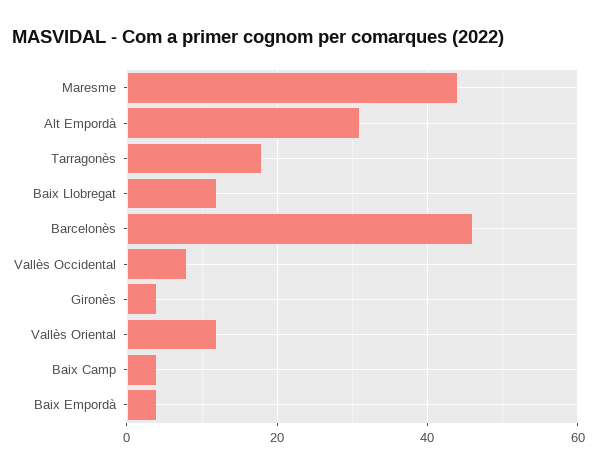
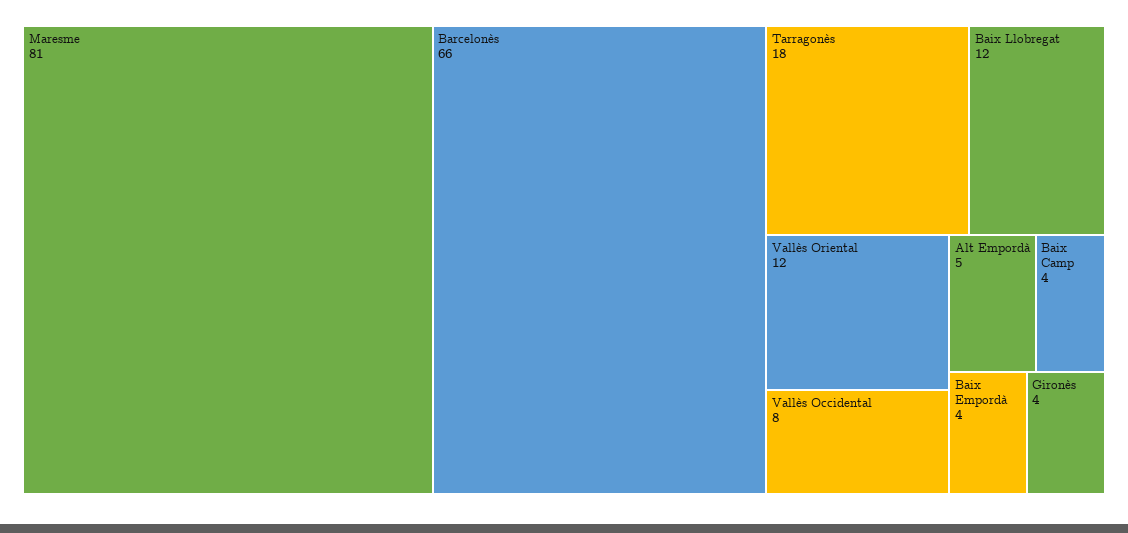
Maresme: 45 -> 81
Alt Empordà: 30 -> 5
Barcelonès: 45 -> 66

